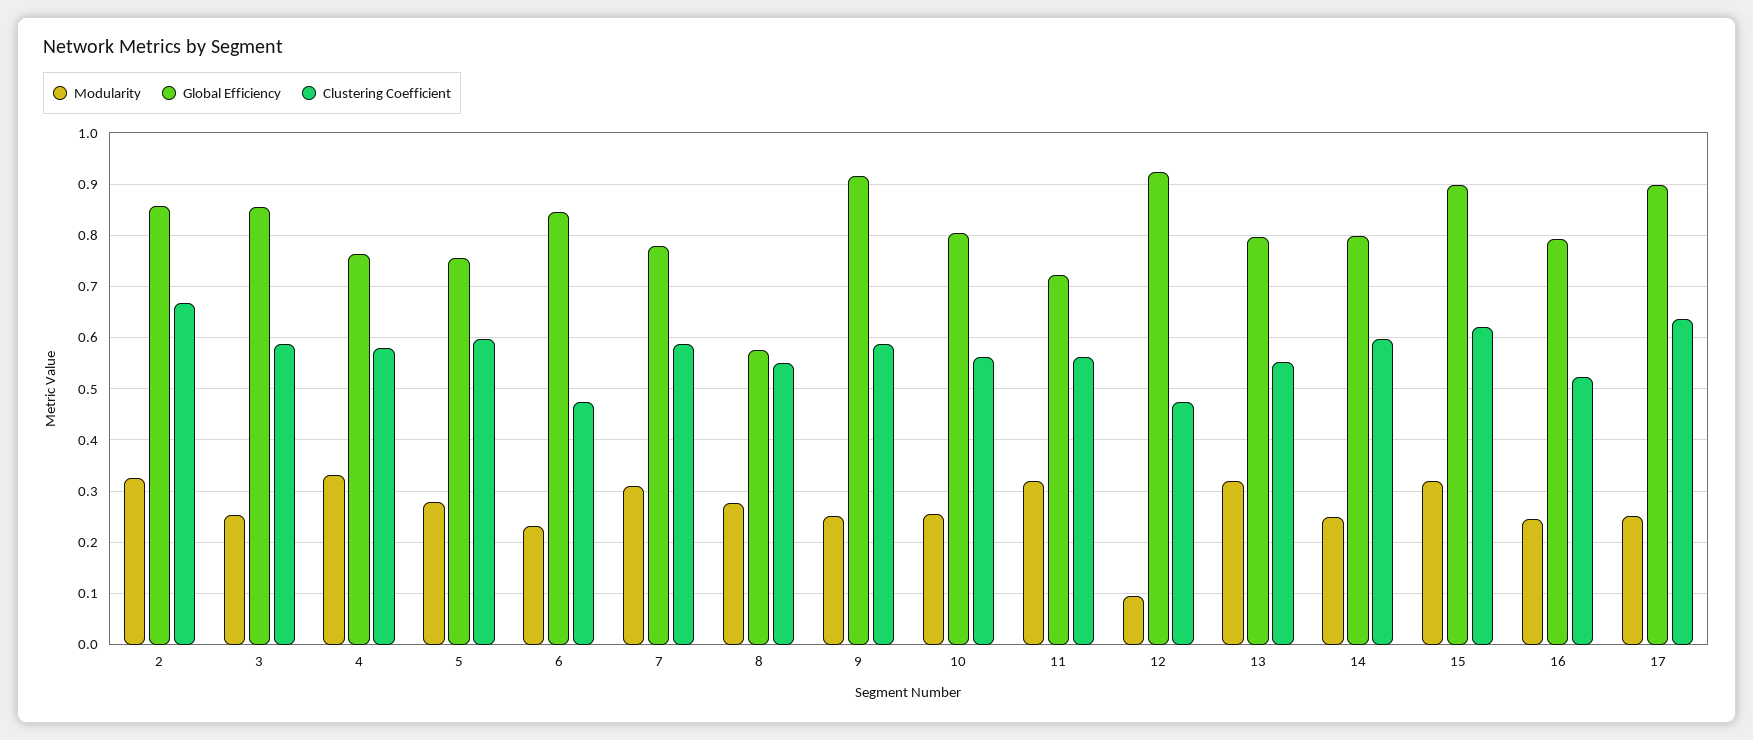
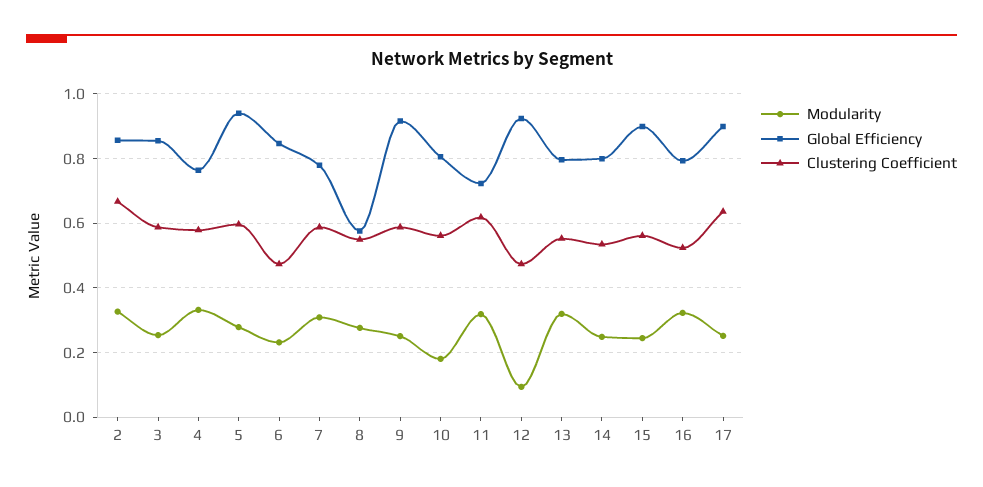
Global Efficiency, 5: 0.76 -> 0.94
Modularity, 10: 0.26 -> 0.18
Clustering Coefficient, 11: 0.56 -> 0.62
Clustering Coefficient, 14: 0.6 -> 0.54
Modularity, 15: 0.32 -> 0.24
Clustering Coefficient, 15: 0.62 -> 0.56
Modularity, 16: 0.24 -> 0.32

